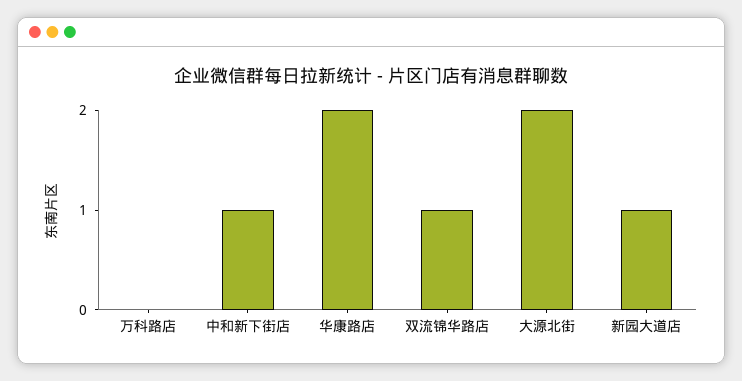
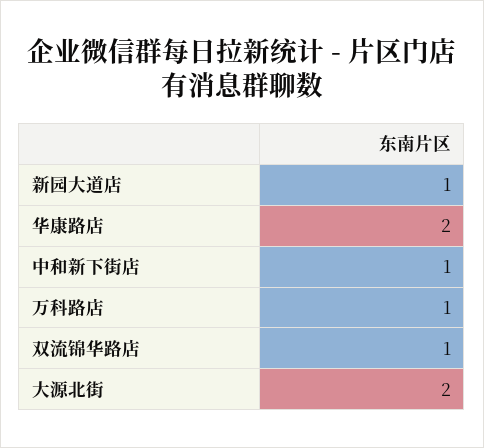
万科路店: 0 -> 1

